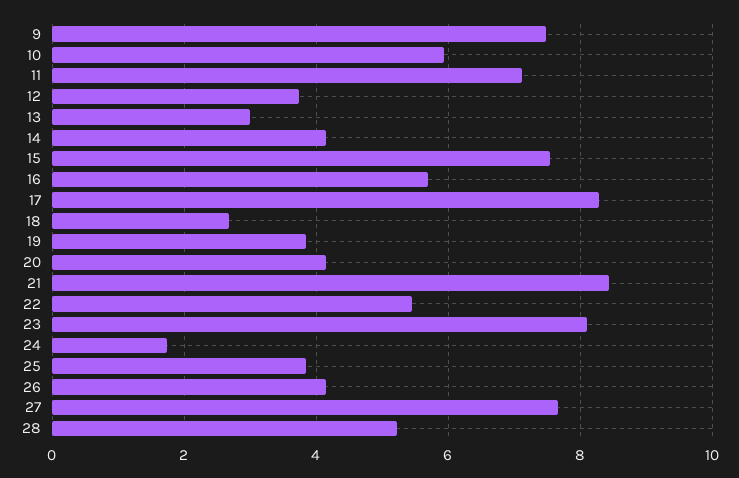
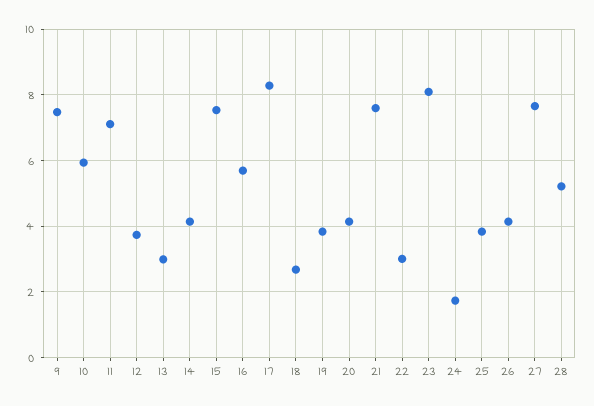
21: 8.4 -> 7.6
22: 5.4 -> 3

